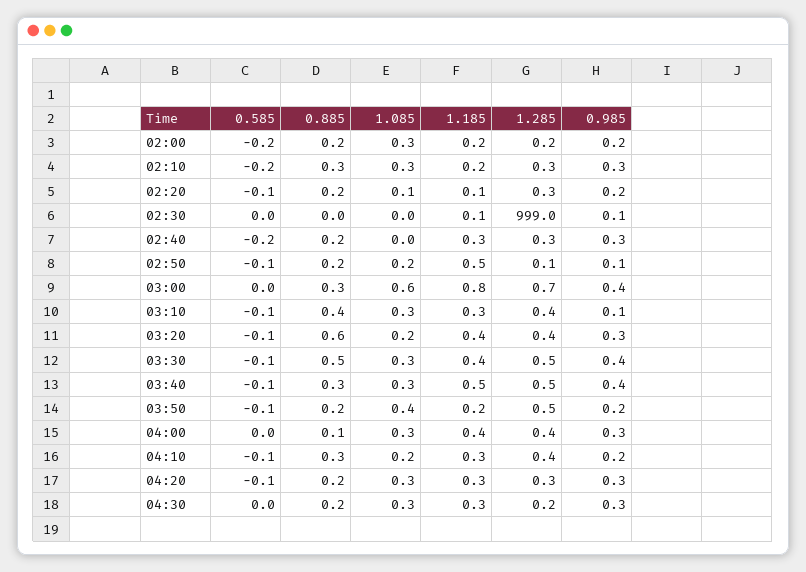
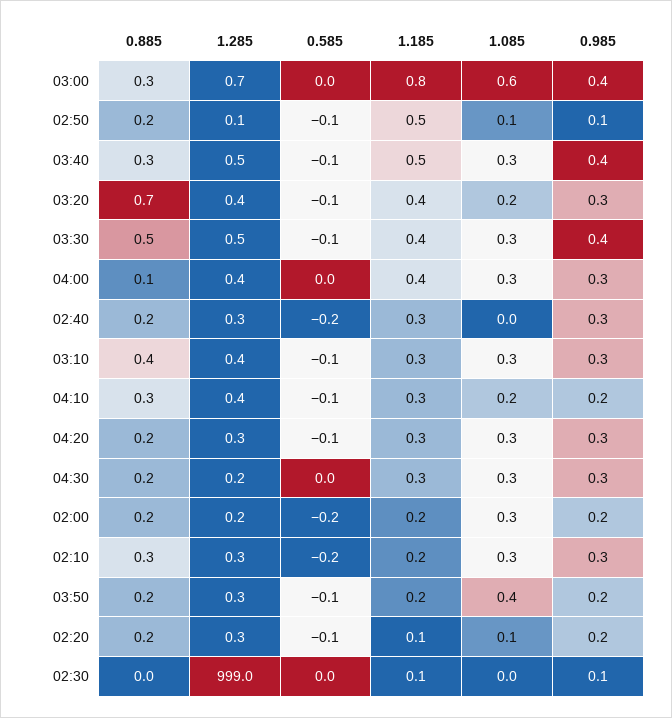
1.085, 02:50: 0.2 -> 0.1
0.985, 03:10: 0.1 -> 0.3
0.885, 03:20: 0.6 -> 0.7
1.285, 03:50: 0.5 -> 0.3

